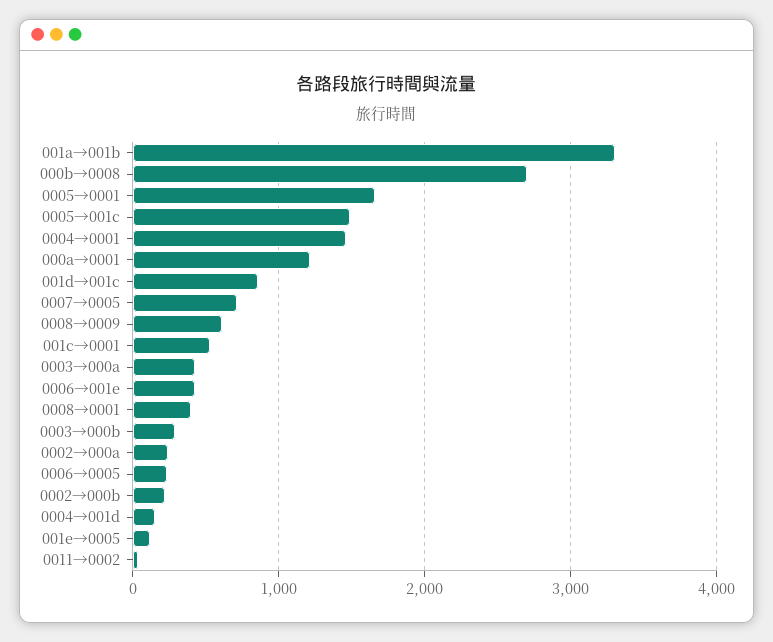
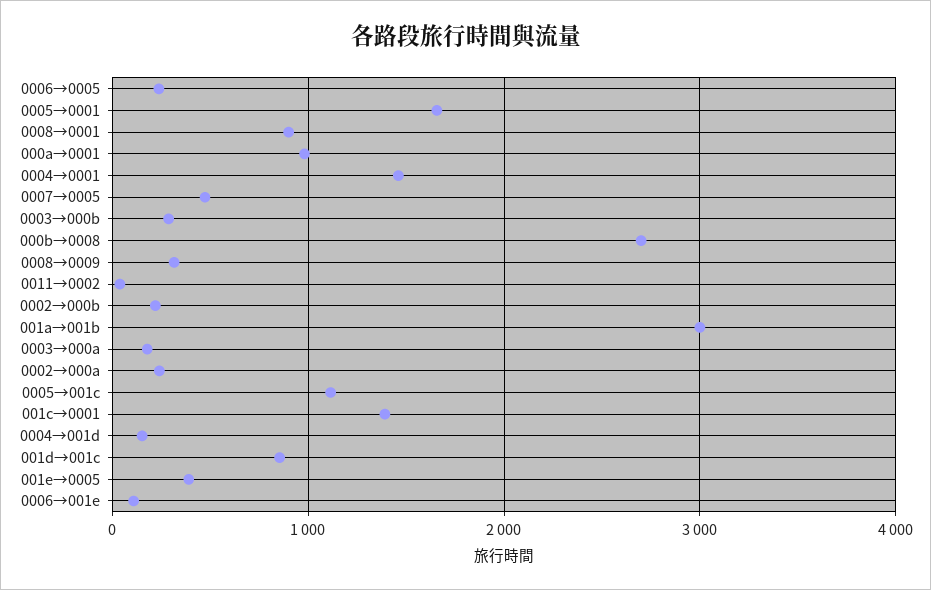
001a→001b: 3300 -> 3000
0005→001c: 1500 -> 1100
000a→0001: 1200 -> 1000
0007→0005: 700 -> 500
0008→0009: 600 -> 300
001c→0001: 500 -> 1400
0003→000a: 400 -> 200
0006→001e: 400 -> 100
0008→0001: 400 -> 900
001e→0005: 100 -> 400

